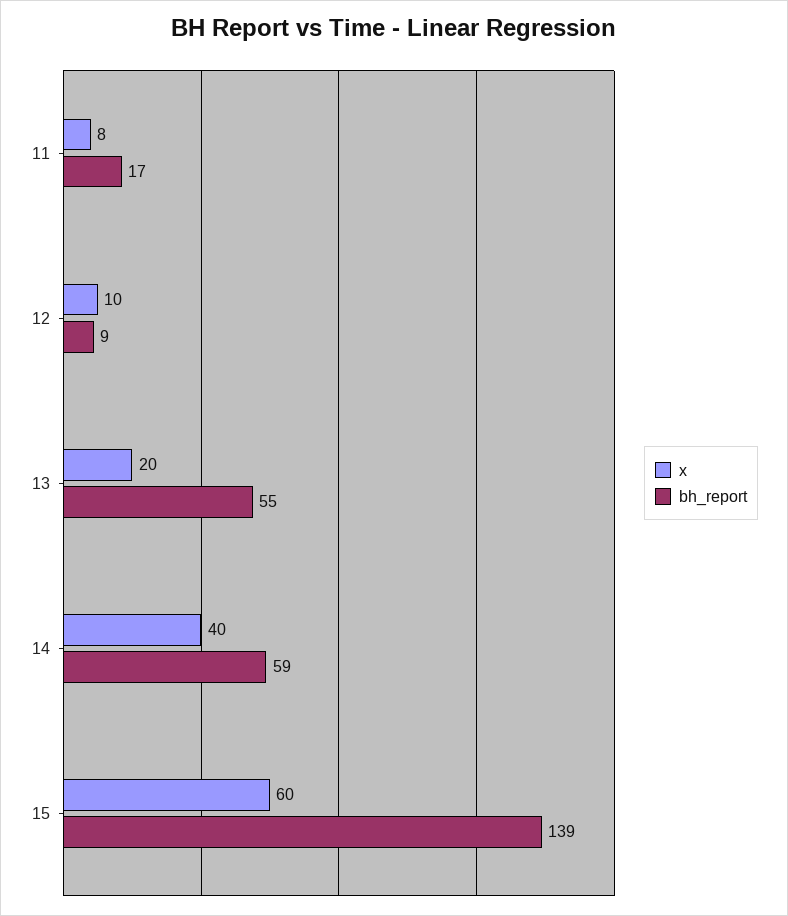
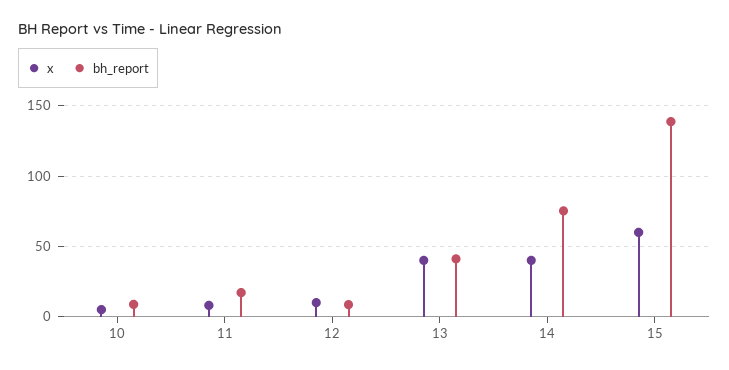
x, 13: 20 -> 40
bh_report, 13: 55 -> 40
bh_report, 14: 59 -> 75
x, 10: none -> 5
bh_report, 10: none -> 10

